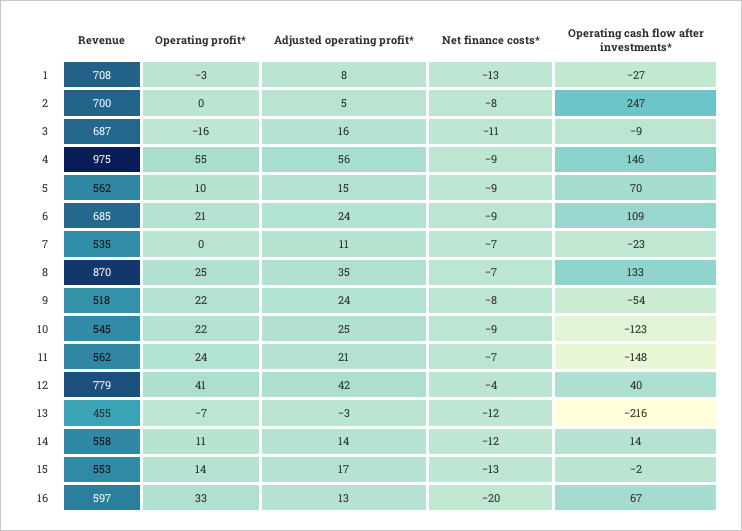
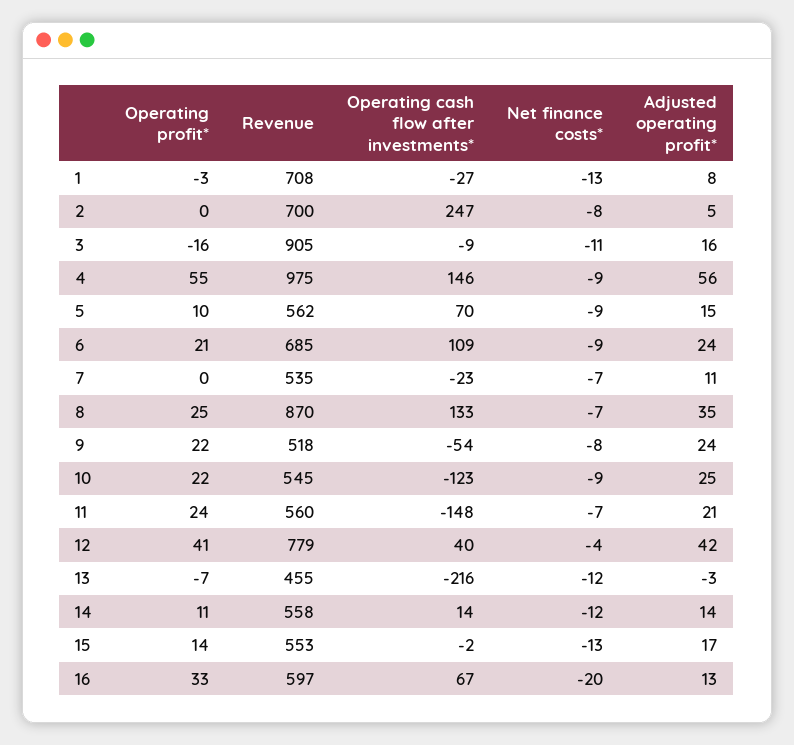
Revenue, 3: 687 -> 905
Revenue, 11: 562 -> 560

